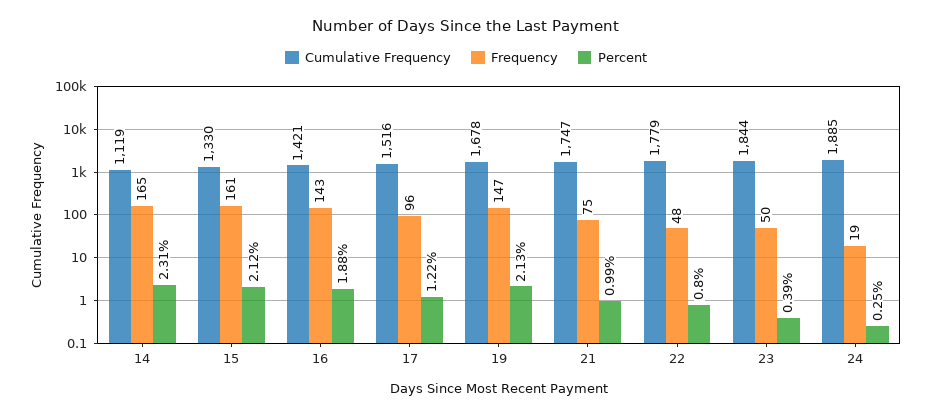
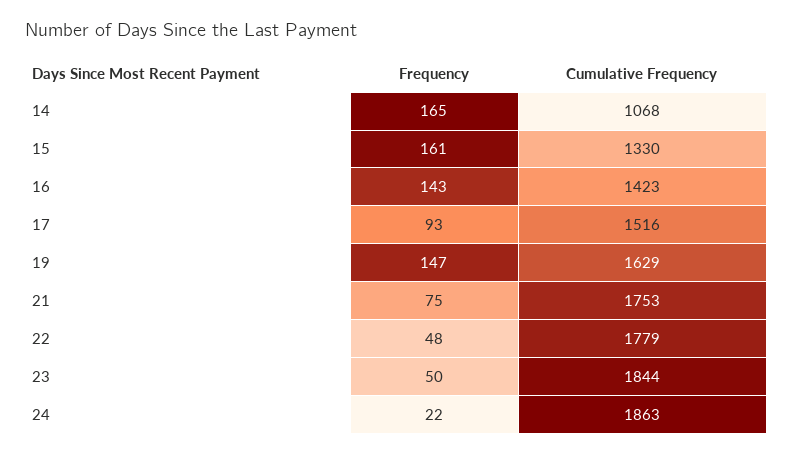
Cumulative Frequency, 14: 1119 -> 1068
Percent, 14: 2.31 -> none
Percent, 15: 2.12 -> none
Cumulative Frequency, 16: 1421 -> 1423
Percent, 16: 1.88 -> none
Frequency, 17: 96 -> 93
Percent, 17: 1.22 -> none
Cumulative Frequency, 19: 1678 -> 1629
Percent, 19: 2.13 -> none
Cumulative Frequency, 21: 1747 -> 1753
Percent, 21: 0.99 -> none
Percent, 22: 0.8 -> none
Percent, 23: 0.39 -> none
Cumulative Frequency, 24: 1885 -> 1863
Frequency, 24: 19 -> 22
Percent, 24: 0.25 -> none

